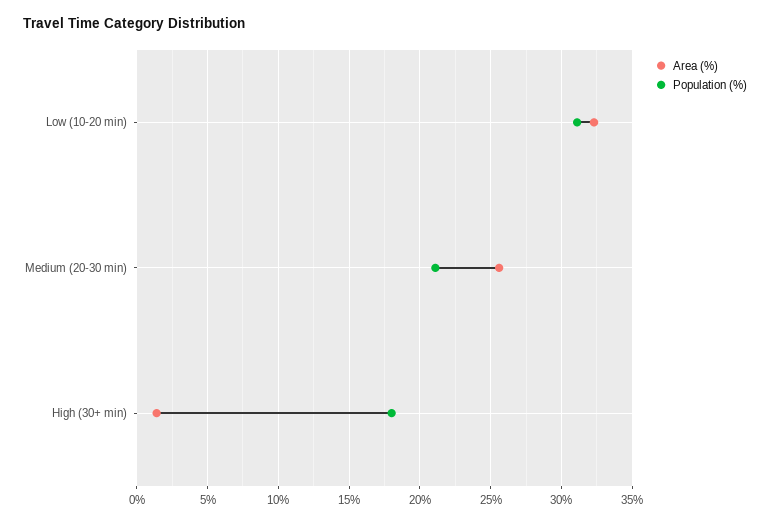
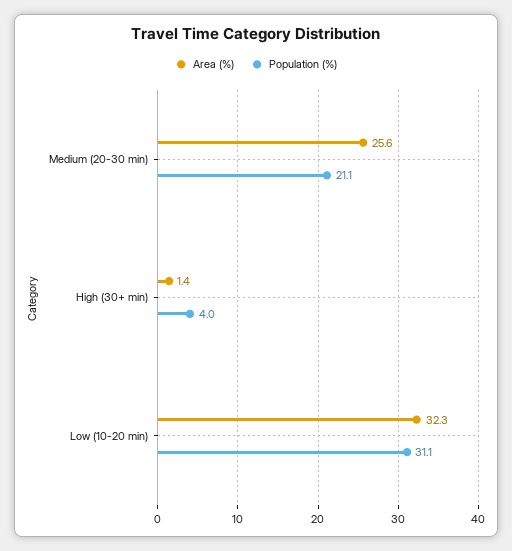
Population (%), High (30+ min): 18 -> 4

